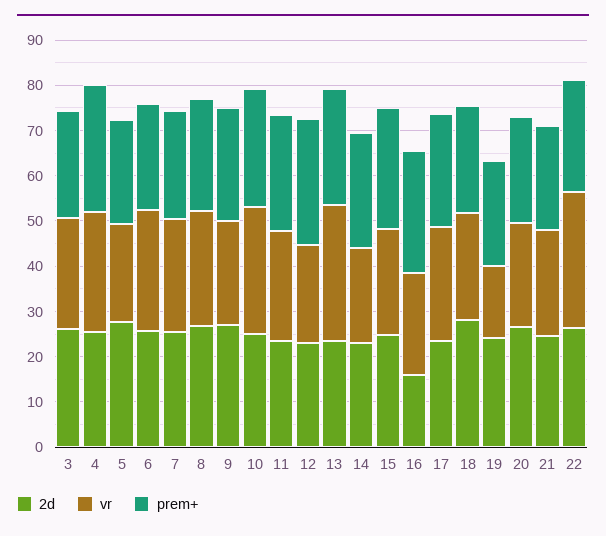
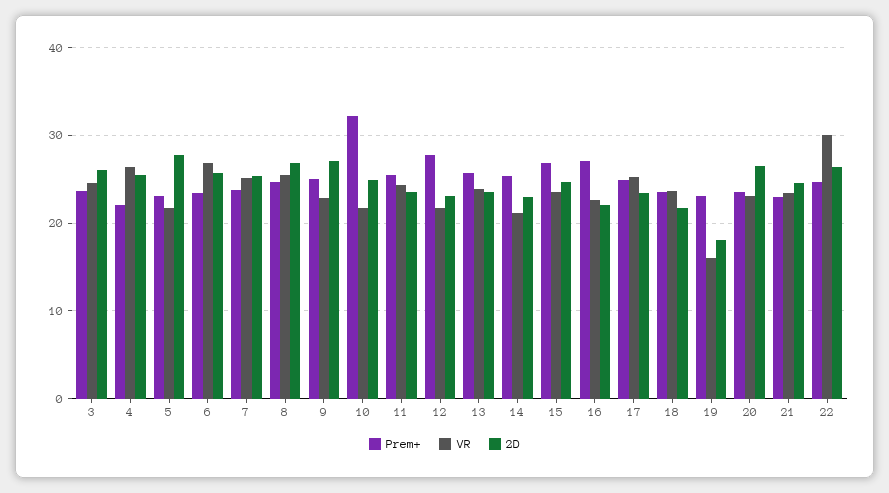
prem+, 4: 28 -> 22
vr, 10: 28 -> 22
prem+, 10: 26 -> 32
vr, 13: 30 -> 24
2d, 16: 16 -> 22
2d, 18: 28 -> 22
2d, 19: 24 -> 18

